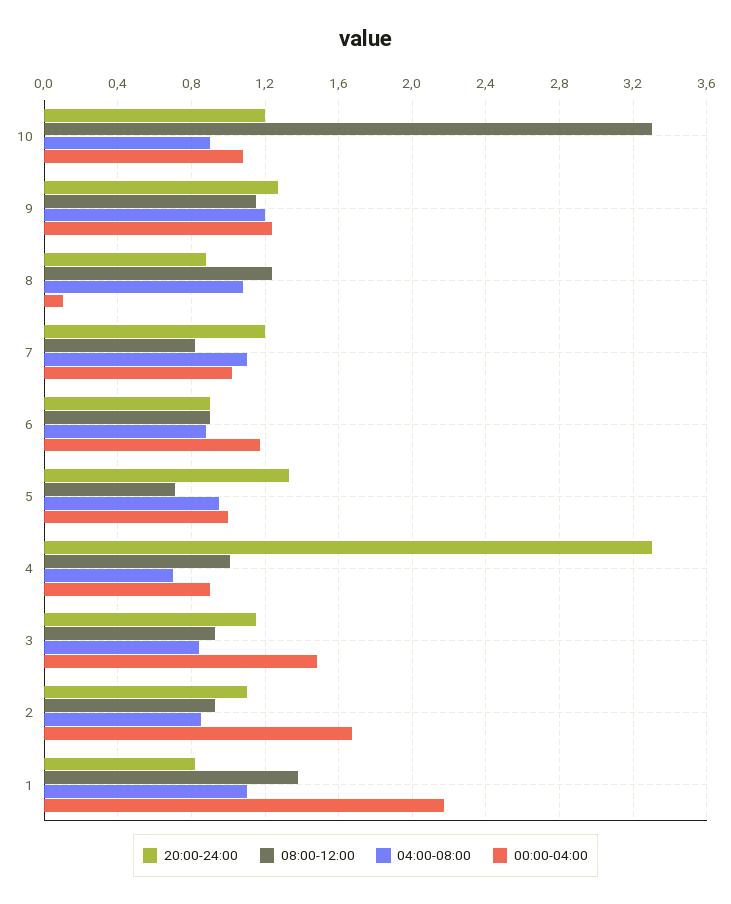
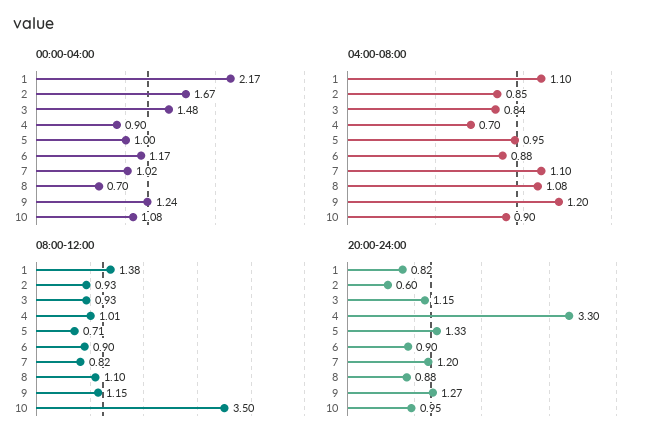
20:00-24:00, 10: 1.2 -> 0.95
08:00-12:00, 10: 3.3 -> 3.5
08:00-12:00, 8: 1.25 -> 1.1
00:00-04:00, 8: 0.1 -> 0.7
20:00-24:00, 2: 1.1 -> 0.6

